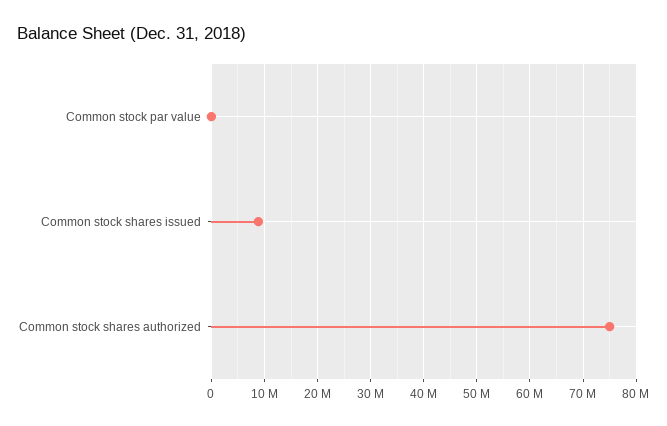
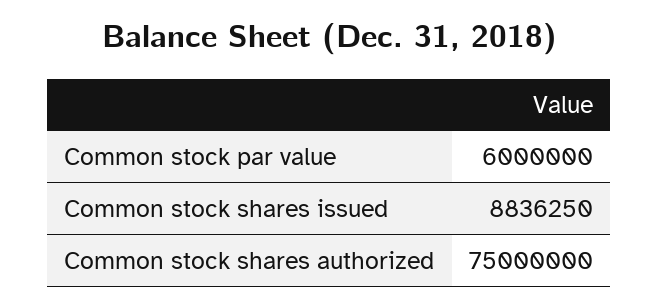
Common stock par value: 0 -> 6000000

